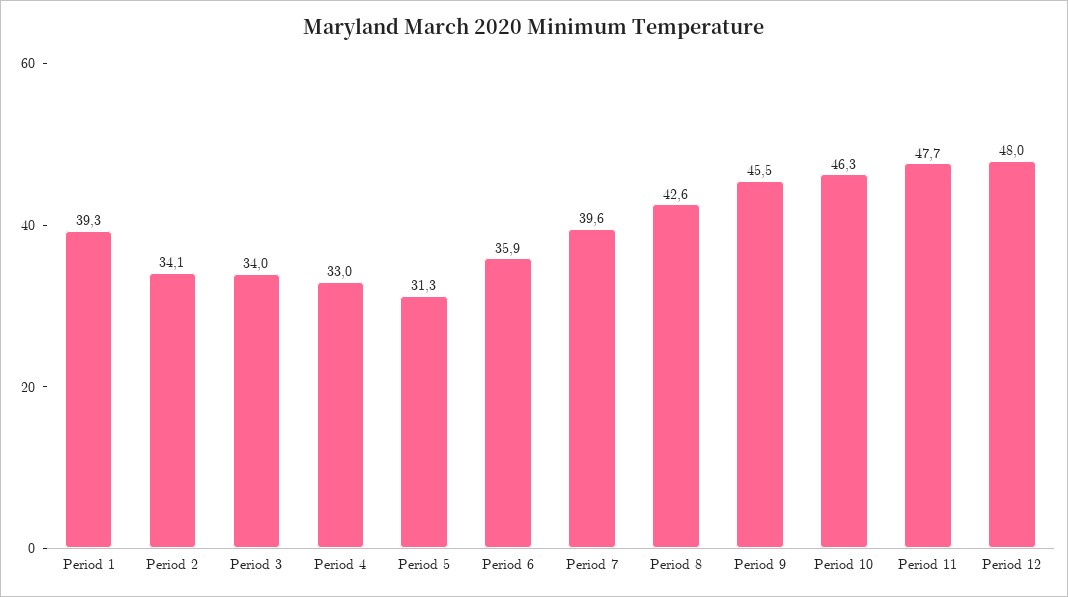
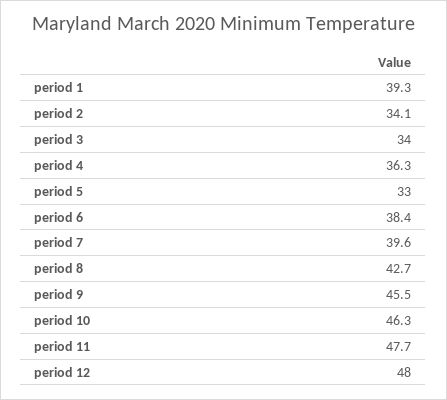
Period 4: 33 -> 36.3
Period 5: 31.3 -> 33
Period 6: 35.9 -> 38.4
Period 8: 42.6 -> 42.7

